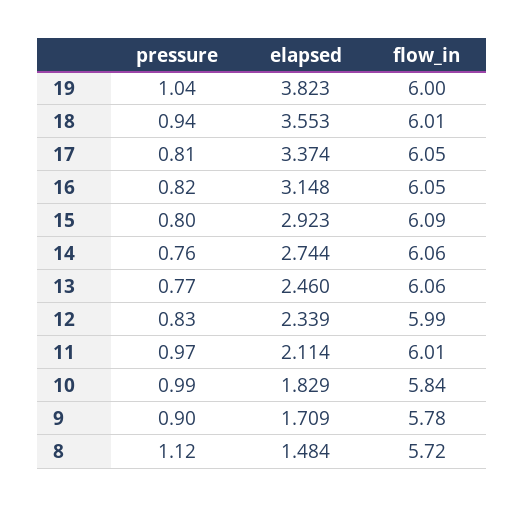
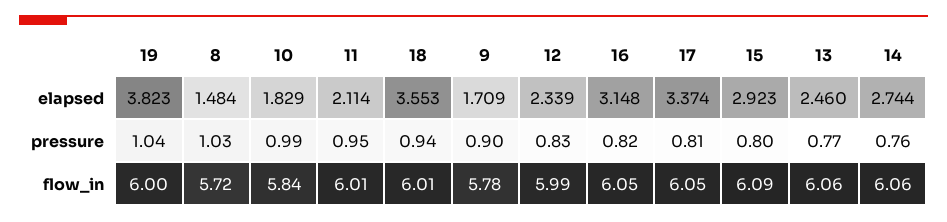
pressure, 11: 0.97 -> 0.95
pressure, 8: 1.12 -> 1.03

